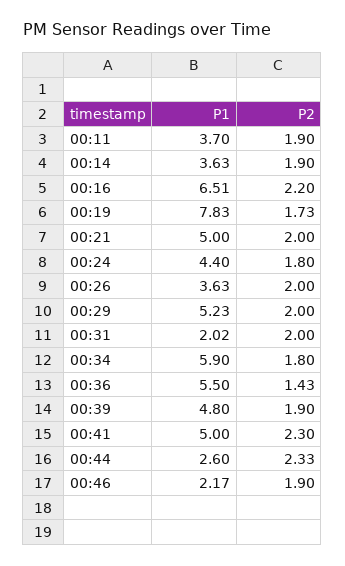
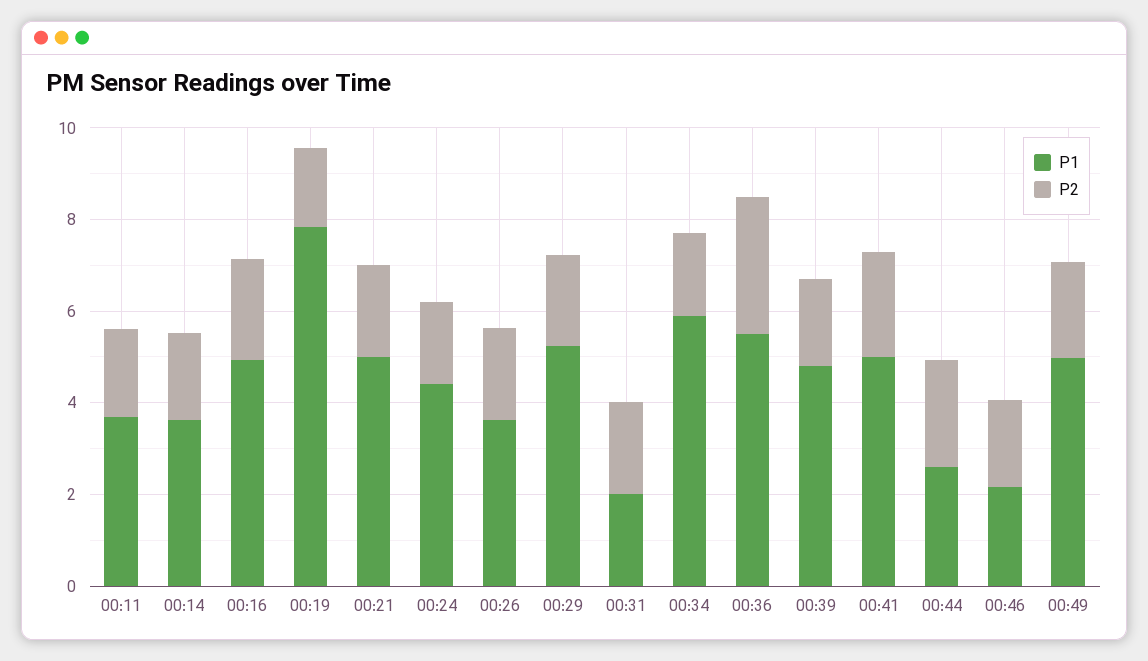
P1, 00:16: 6.51 -> 5
P2, 00:36: 1.43 -> 3
P1, 00:49: none -> 5
P2, 00:49: none -> 2

